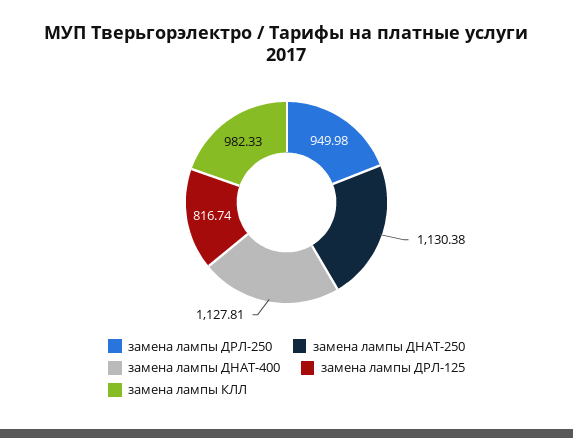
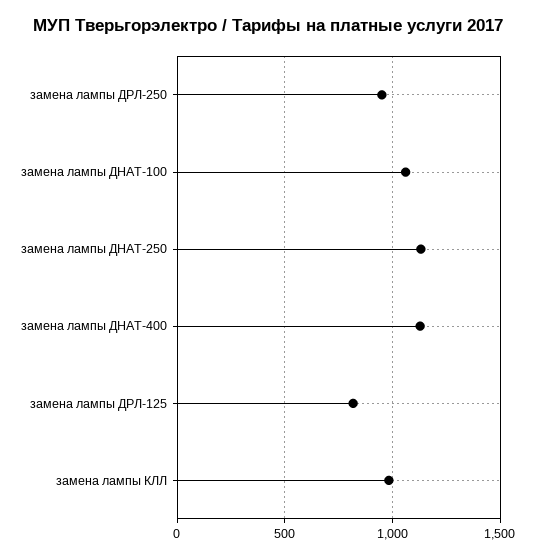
замена лампы ДНАТ-100: none -> 1050

